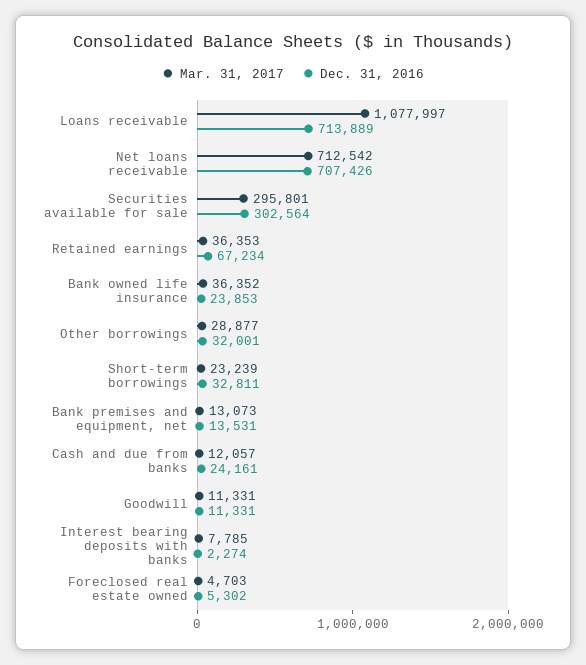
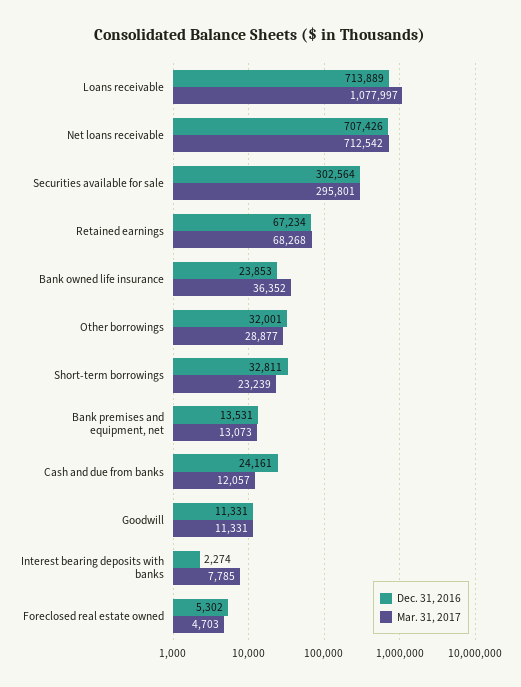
Mar. 31, 2017, Retained earnings: 36353 -> 68268

